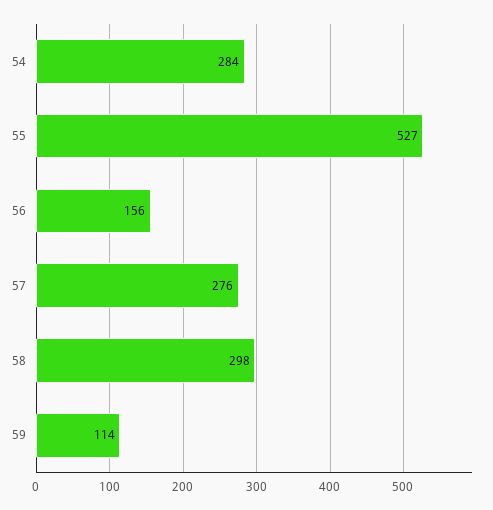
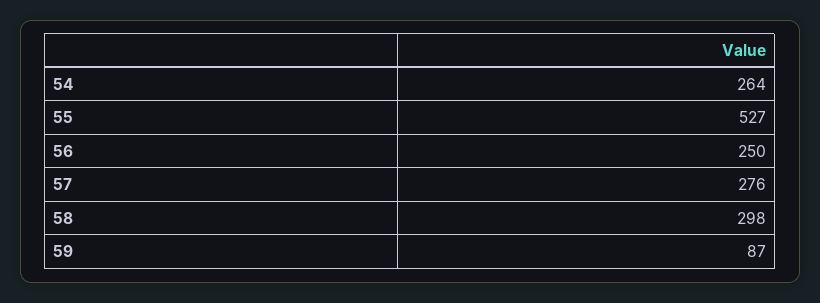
54: 284 -> 264
56: 156 -> 250
59: 114 -> 87

